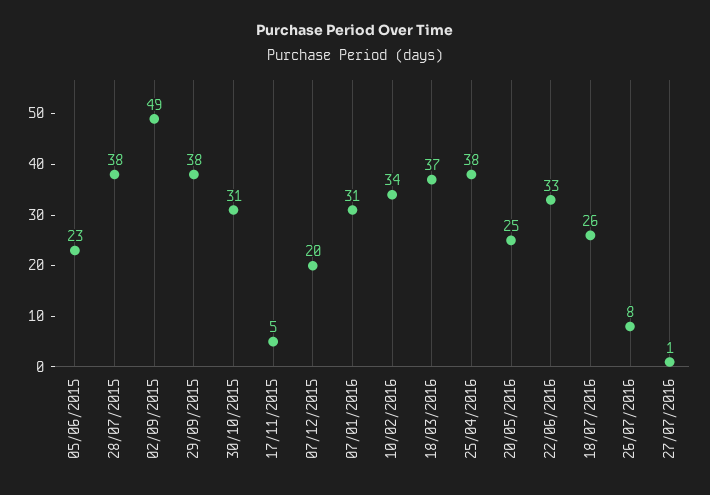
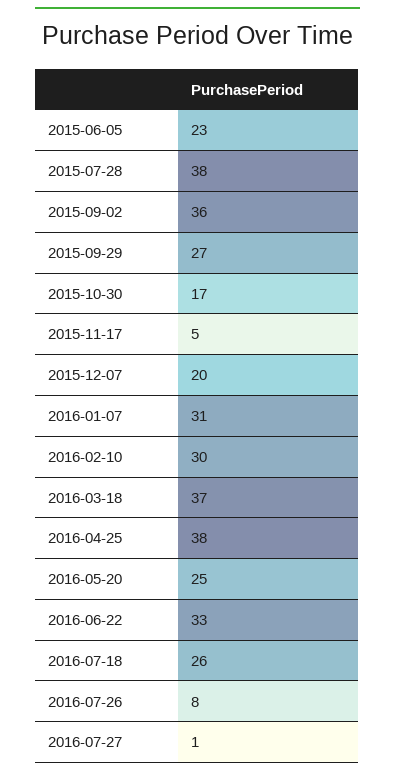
02/09/2015: 49 -> 36
29/09/2015: 38 -> 27
30/10/2015: 31 -> 17
10/02/2016: 34 -> 30

